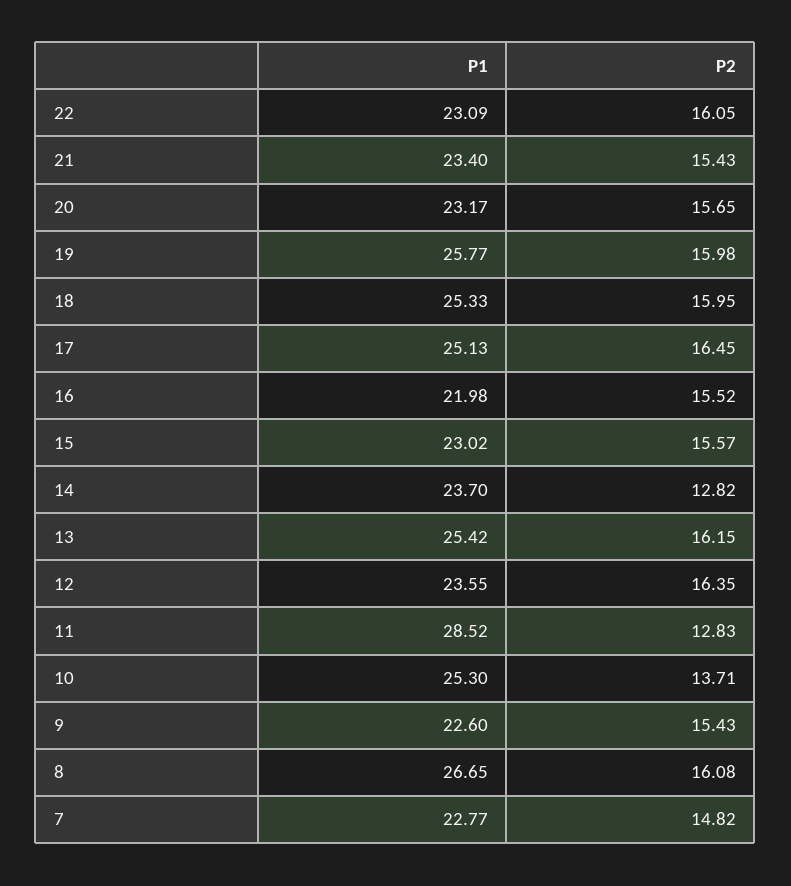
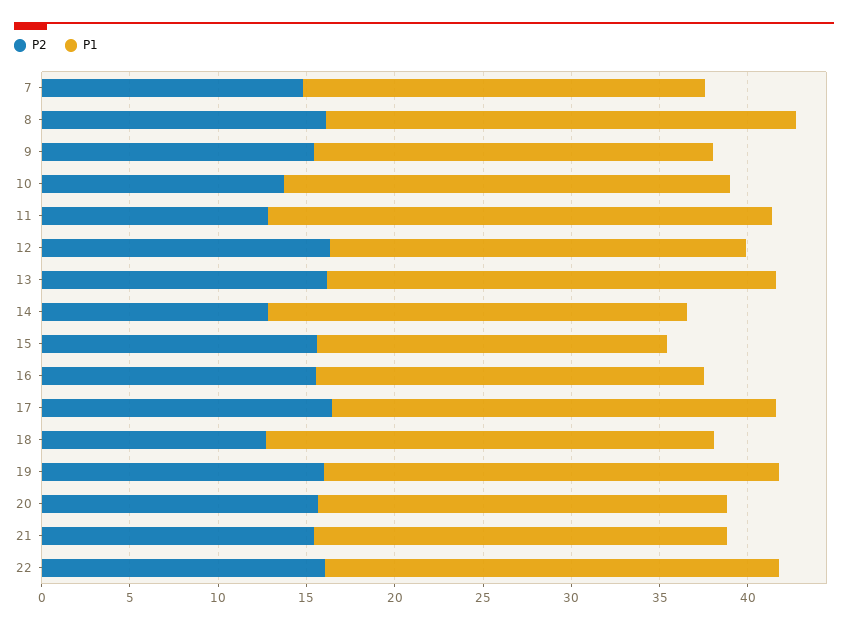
P1, 22: 23.09 -> 26
P2, 18: 15.95 -> 13
P1, 15: 23.02 -> 20

